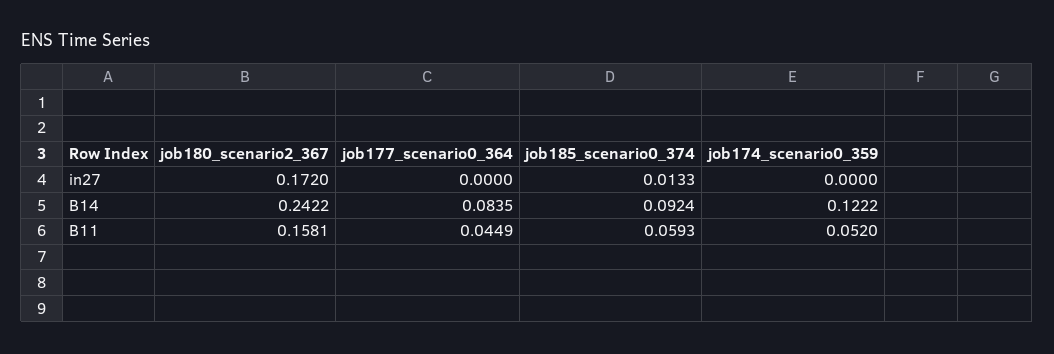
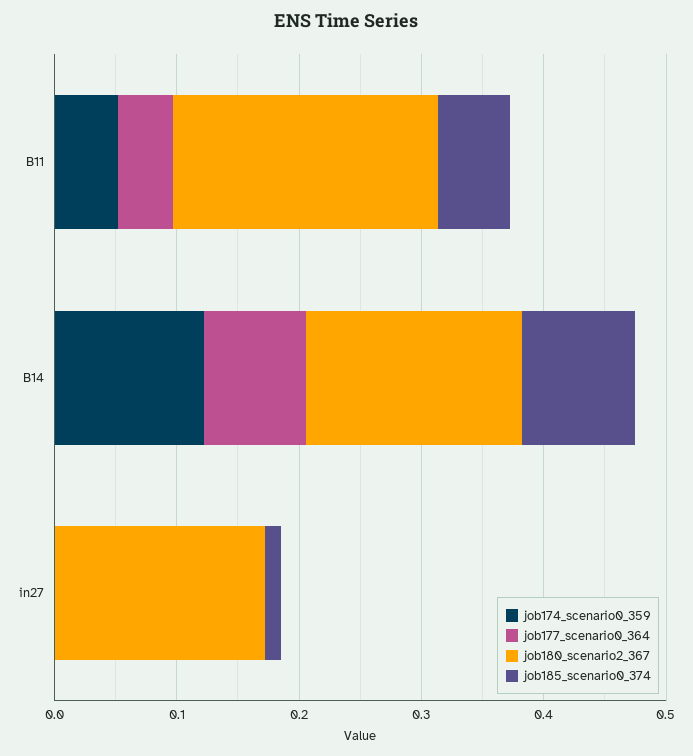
job180_scenario2_367, B14: 0.2422 -> 0.18
job180_scenario2_367, B11: 0.1581 -> 0.22

